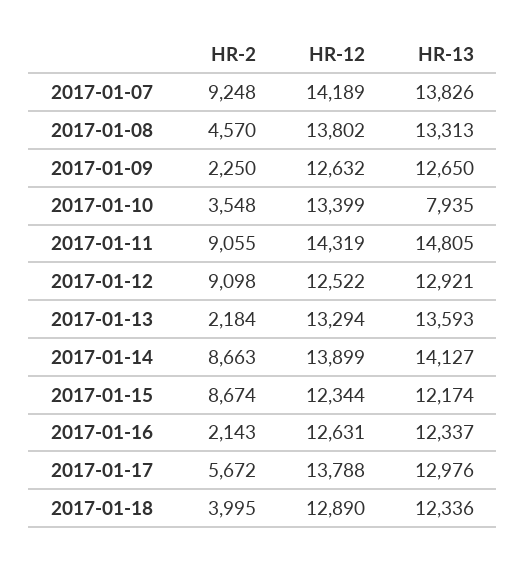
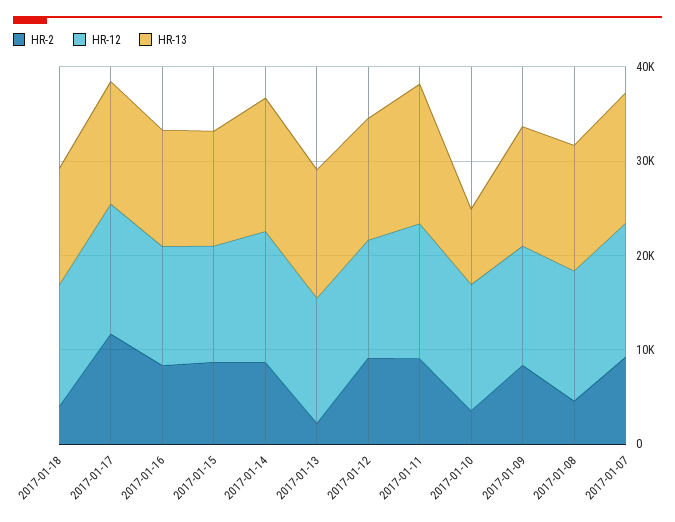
HR-2, 2017-01-09: 2250 -> 8000
HR-2, 2017-01-16: 2143 -> 8000
HR-2, 2017-01-17: 5672 -> 12000

